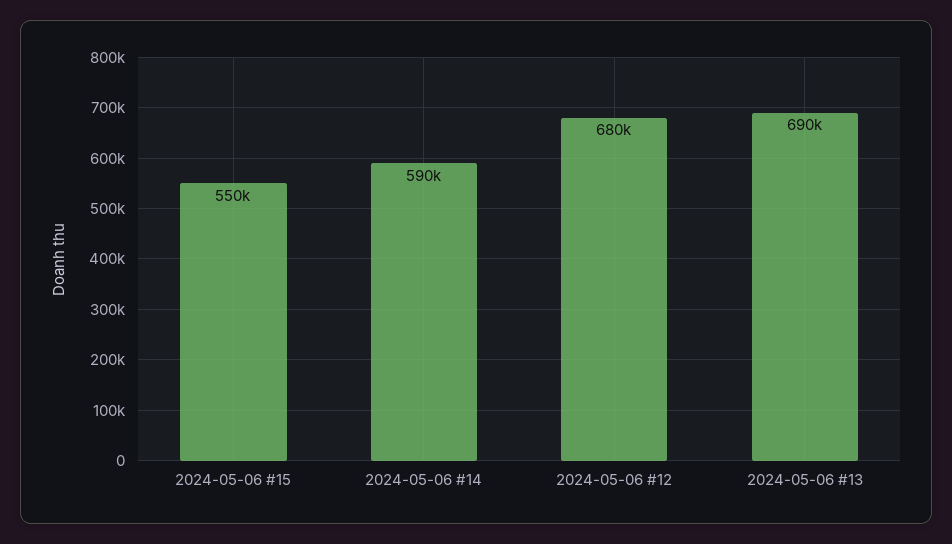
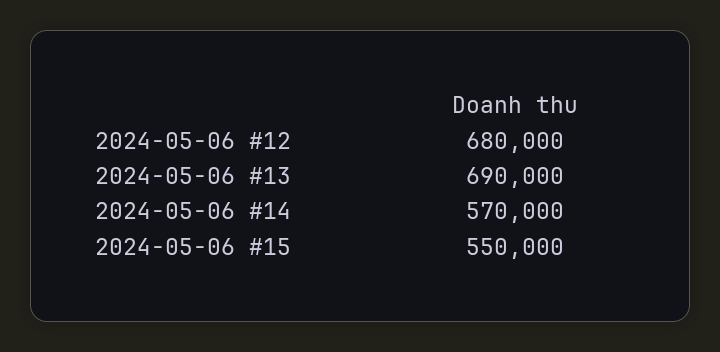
2024-05-06 #14: 590000 -> 570000

